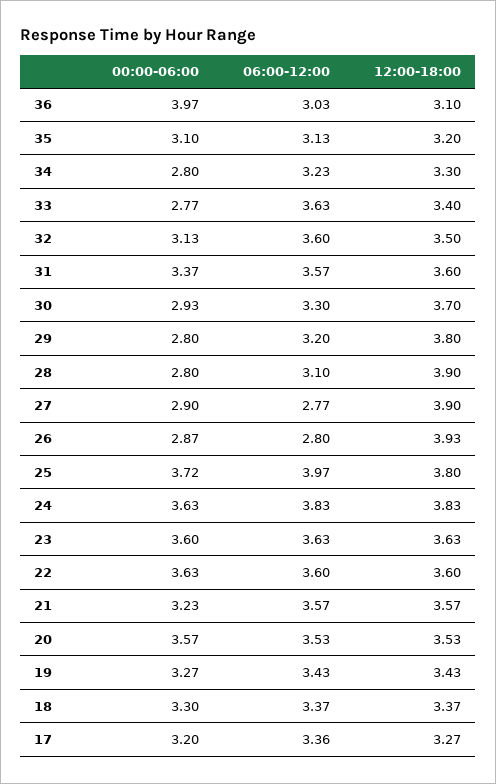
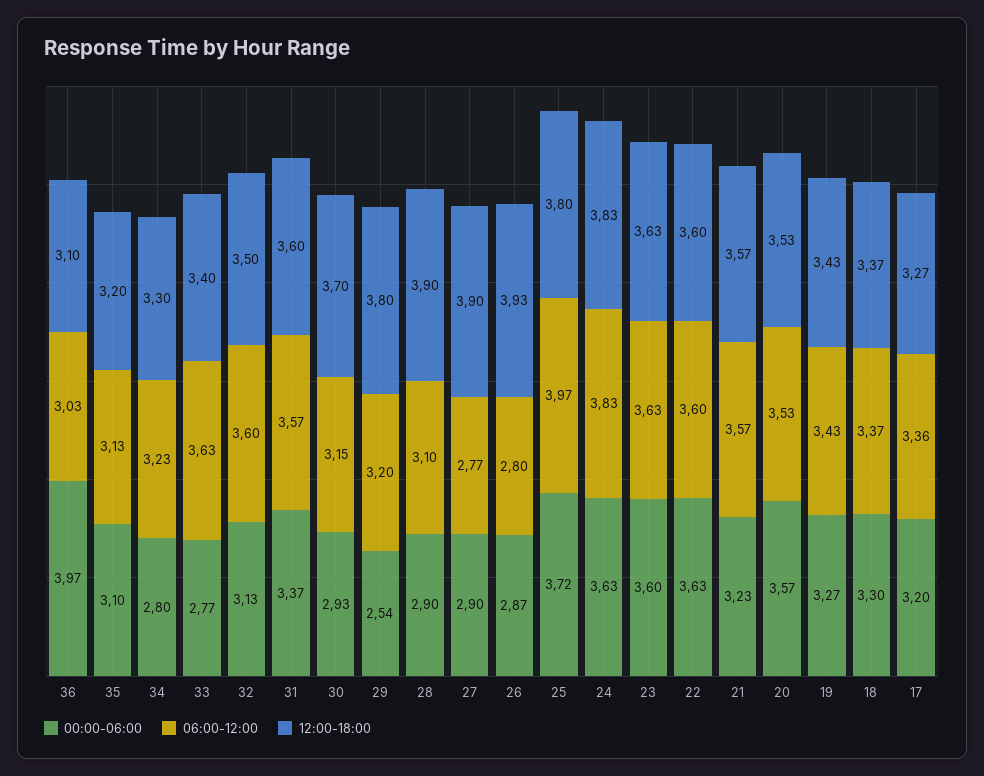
06:00-12:00, 30: 3.3 -> 3.15
00:00-06:00, 29: 2.8 -> 2.54
00:00-06:00, 28: 2.8 -> 2.9

